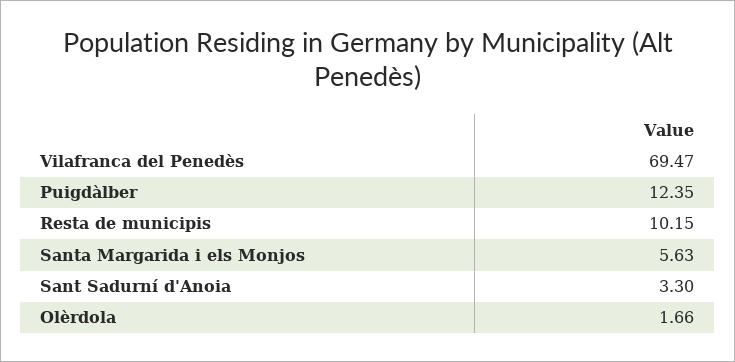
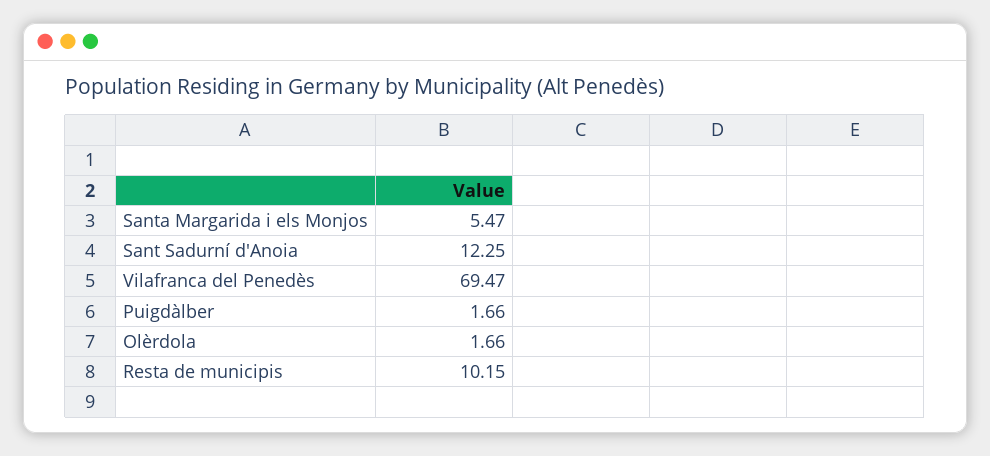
Puigdàlber: 12.35 -> 1.66
Santa Margarida i els Monjos: 5.63 -> 5.47
Sant Sadurní d'Anoia: 3.3 -> 12.25

